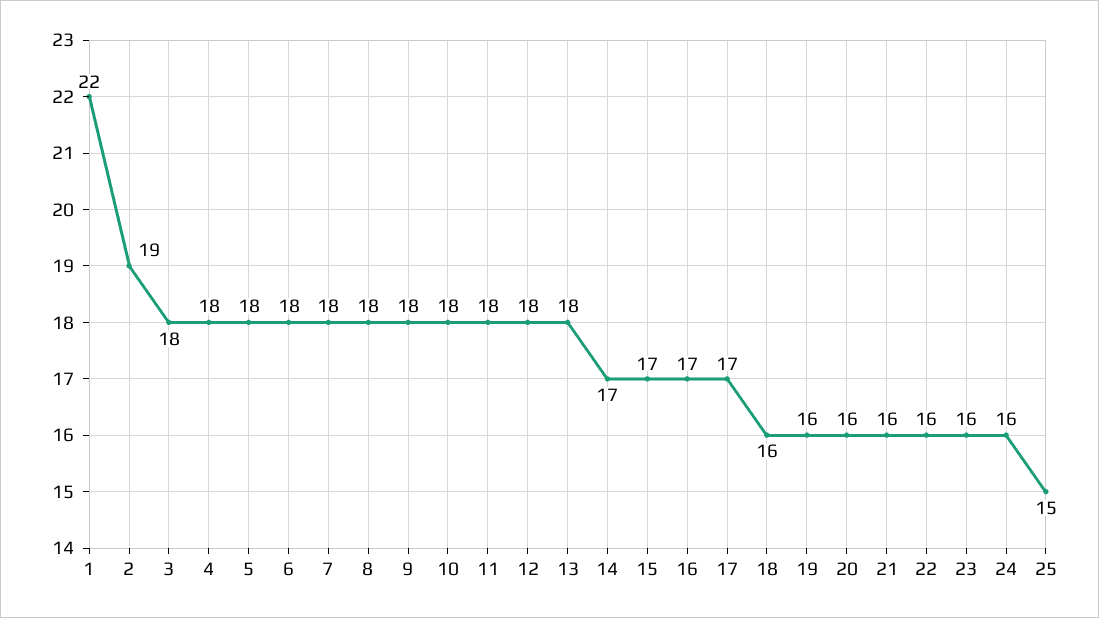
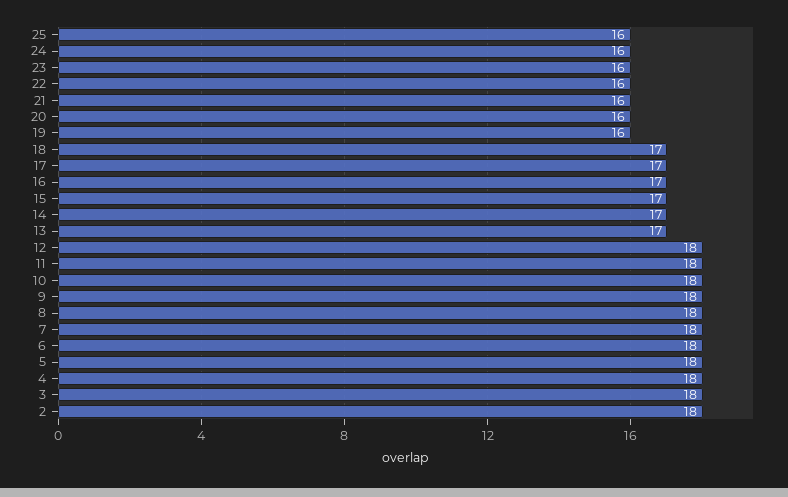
1: 22 -> none
2: 19 -> 18
13: 18 -> 17
18: 16 -> 17
25: 15 -> 16

